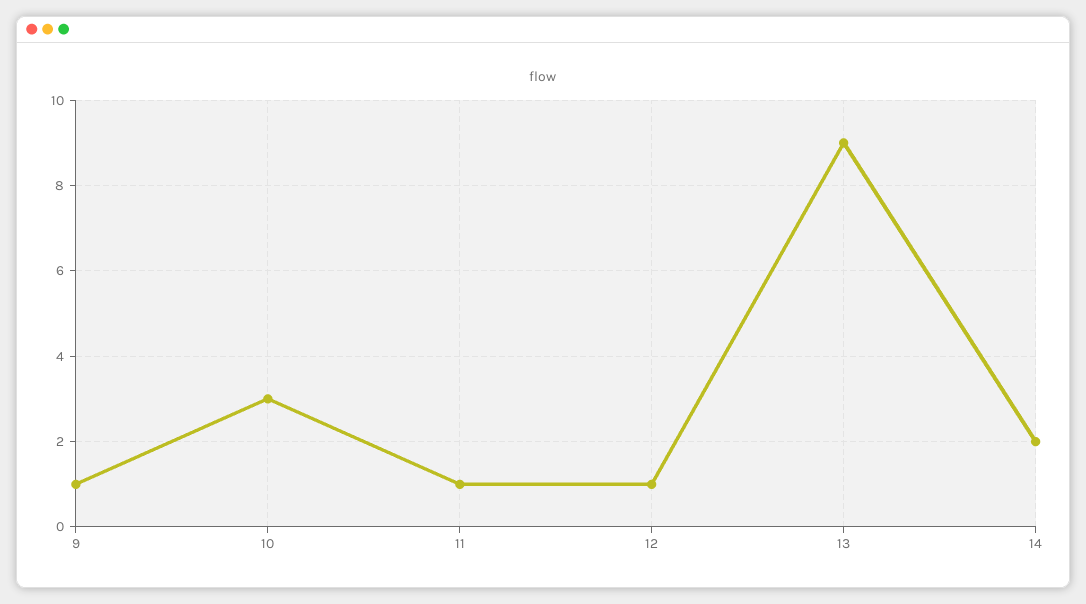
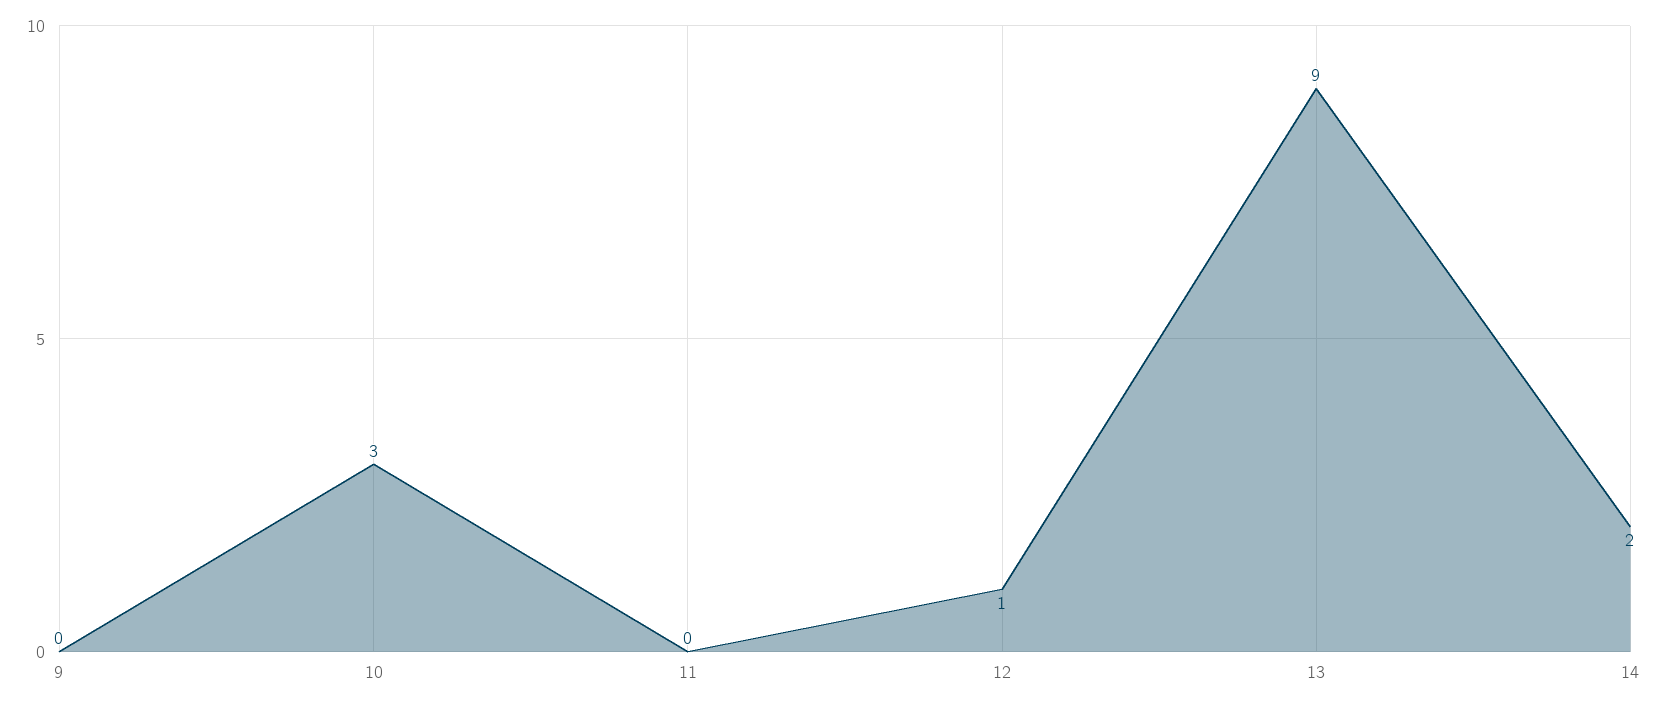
9: 1 -> 0
11: 1 -> 0

